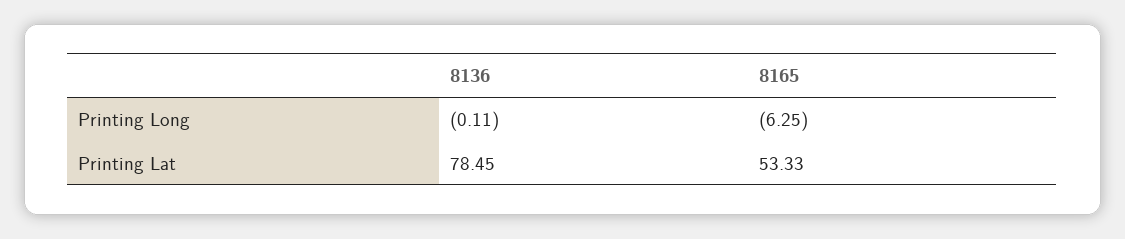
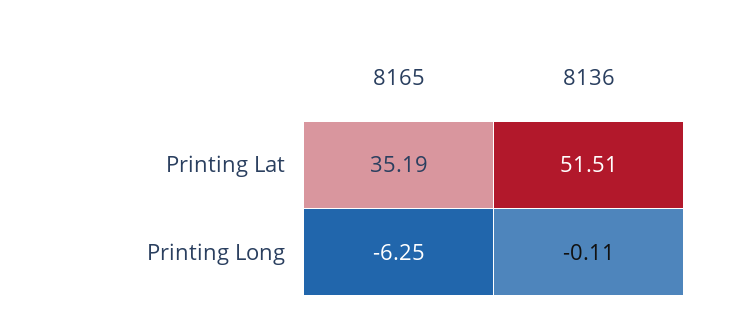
8136, Printing Lat: 78.45 -> 51.51
8165, Printing Lat: 53.33 -> 35.19

